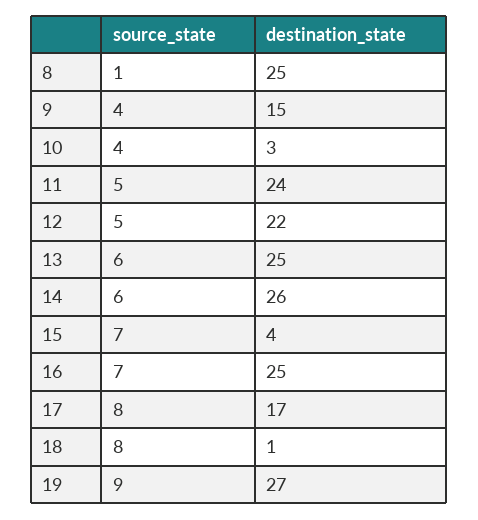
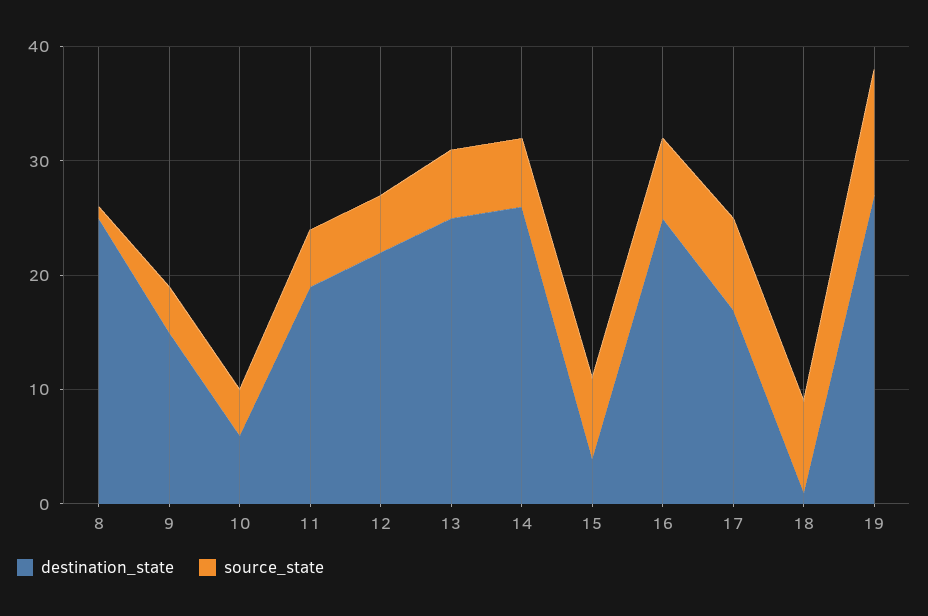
destination_state, 10: 3 -> 6
destination_state, 11: 24 -> 19
source_state, 19: 9 -> 11

